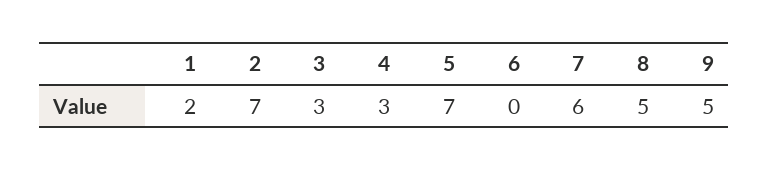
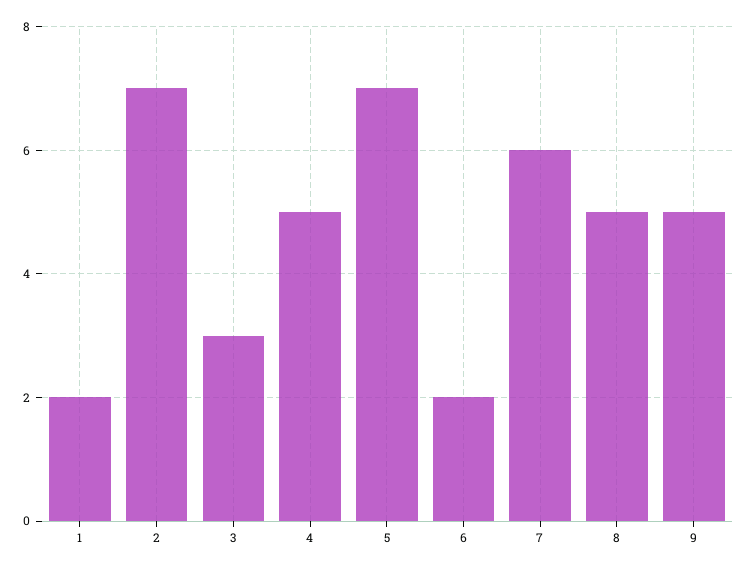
4: 3 -> 5
6: 0 -> 2

